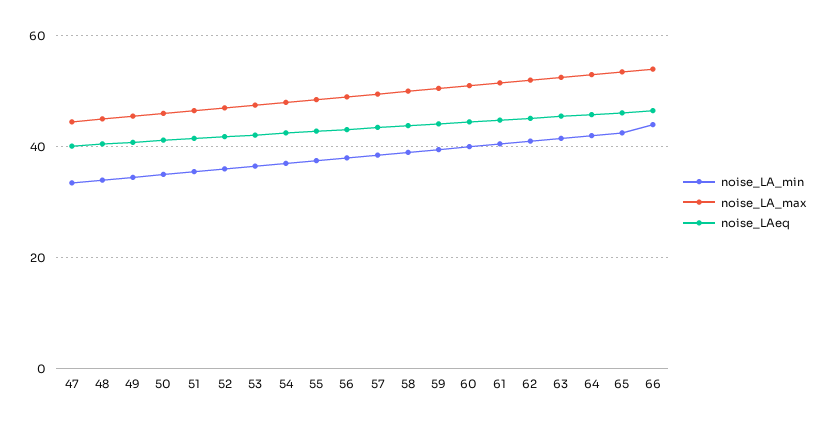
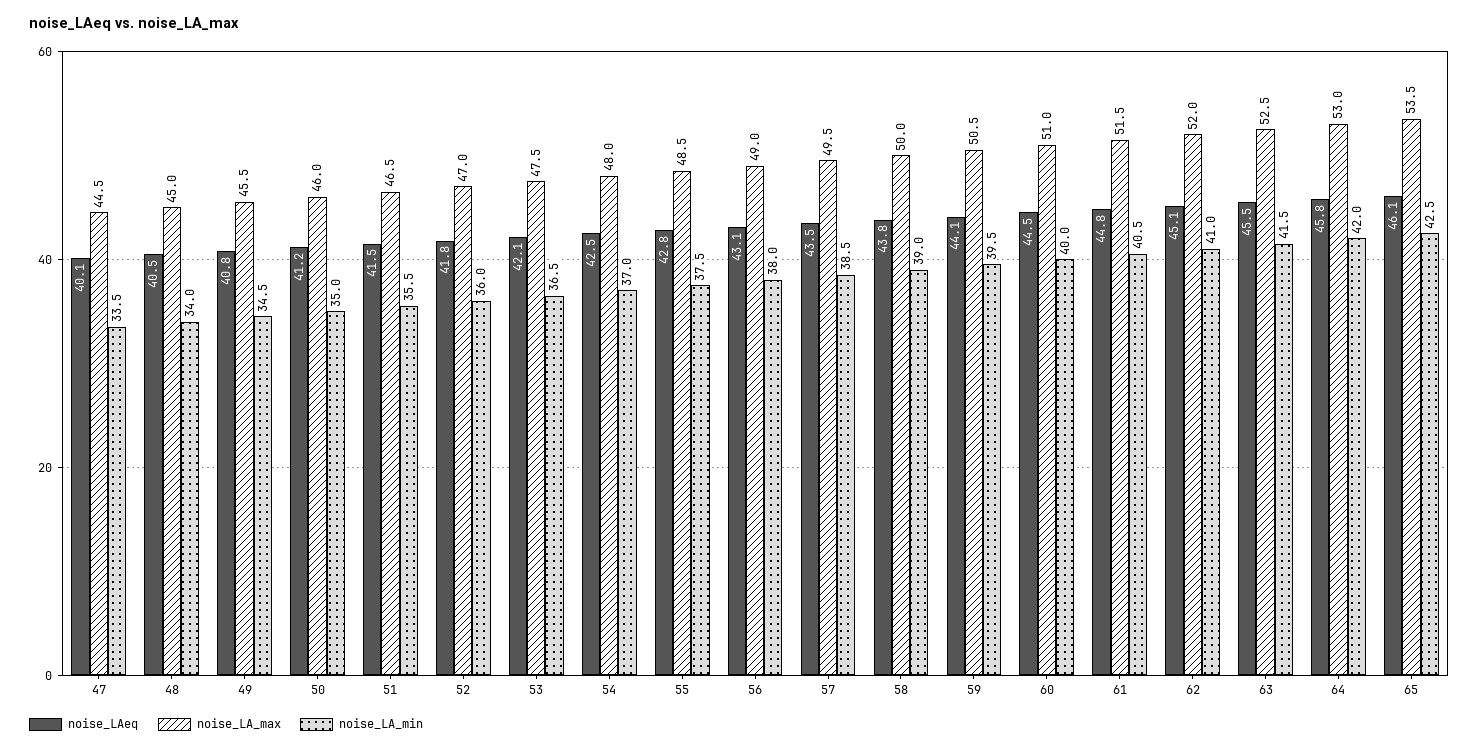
noise_LA_min, 66: 44 -> none
noise_LA_max, 66: 54 -> none
noise_LAeq, 66: 46 -> none

